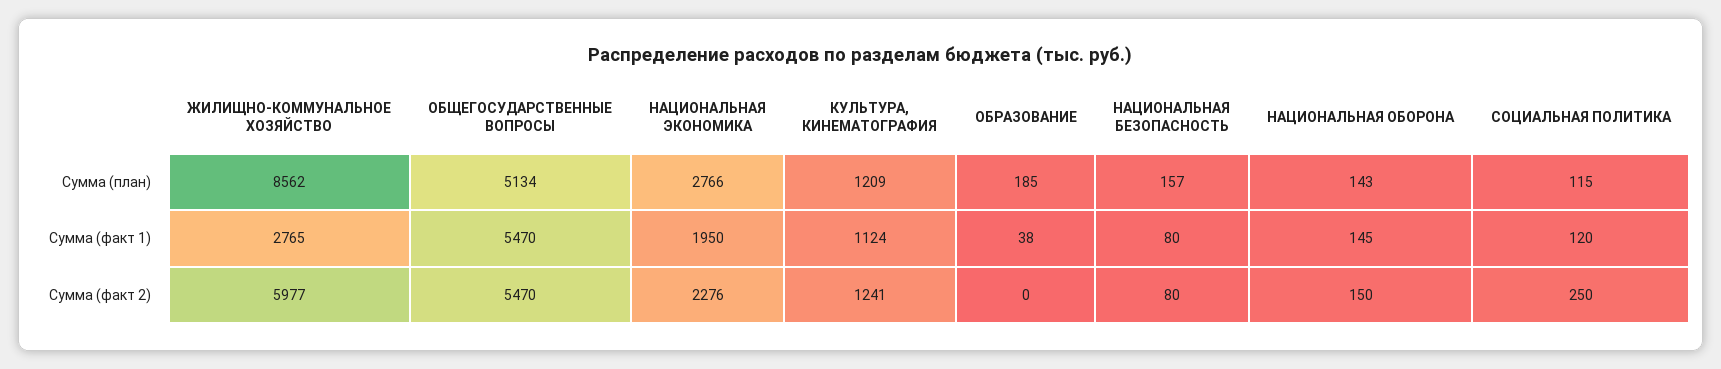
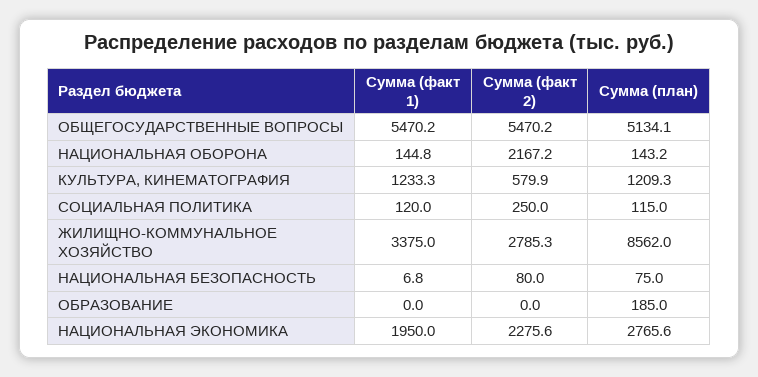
НАЦИОНАЛЬНАЯ БЕЗОПАСНОСТЬ, Сумма (план): 157 -> 75
ЖИЛИЩНО-КОММУНАЛЬНОЕ ХОЗЯЙСТВО, Сумма (факт 1): 2765 -> 3375
КУЛЬТУРА, КИНЕМАТОГРАФИЯ, Сумма (факт 1): 1124 -> 1233.3
ОБРАЗОВАНИЕ, Сумма (факт 1): 38 -> 0
НАЦИОНАЛЬНАЯ БЕЗОПАСНОСТЬ, Сумма (факт 1): 80 -> 6.8
ЖИЛИЩНО-КОММУНАЛЬНОЕ ХОЗЯЙСТВО, Сумма (факт 2): 5977 -> 2785.3
КУЛЬТУРА, КИНЕМАТОГРАФИЯ, Сумма (факт 2): 1241 -> 579.9
НАЦИОНАЛЬНАЯ ОБОРОНА, Сумма (факт 2): 150 -> 2167.2

